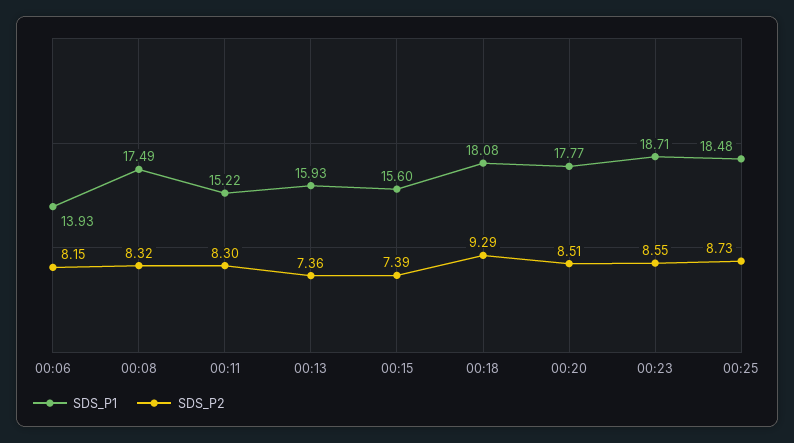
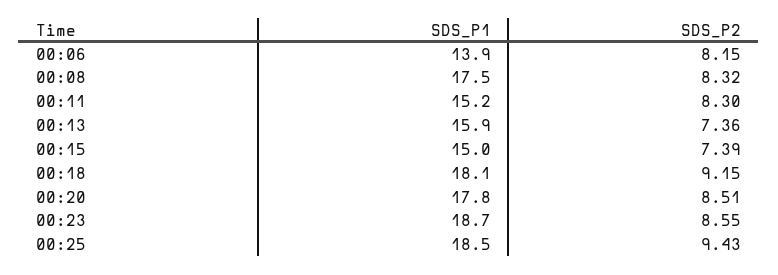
SDS_P1, 00:15: 15.6 -> 15
SDS_P2, 00:18: 9.29 -> 9.15
SDS_P2, 00:25: 8.73 -> 9.43

